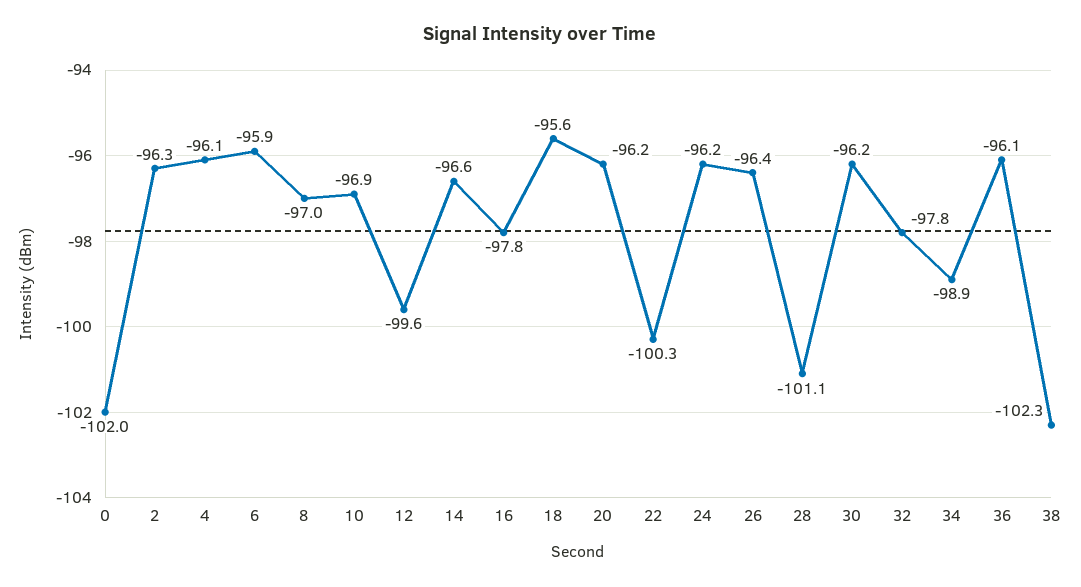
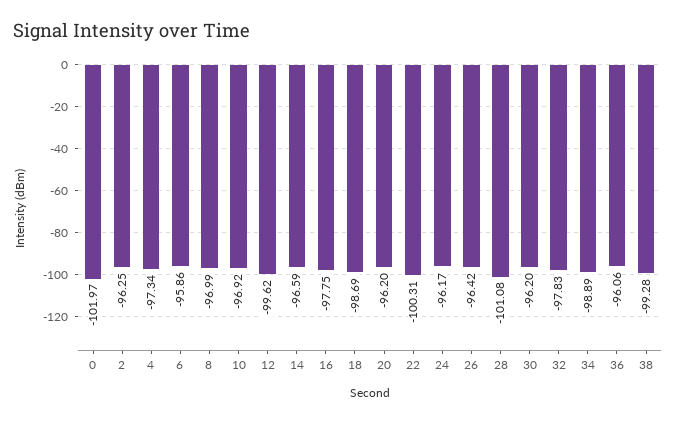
4: -96.1 -> -97.34
18: -95.6 -> -98.69
38: -102.3 -> -99.28

